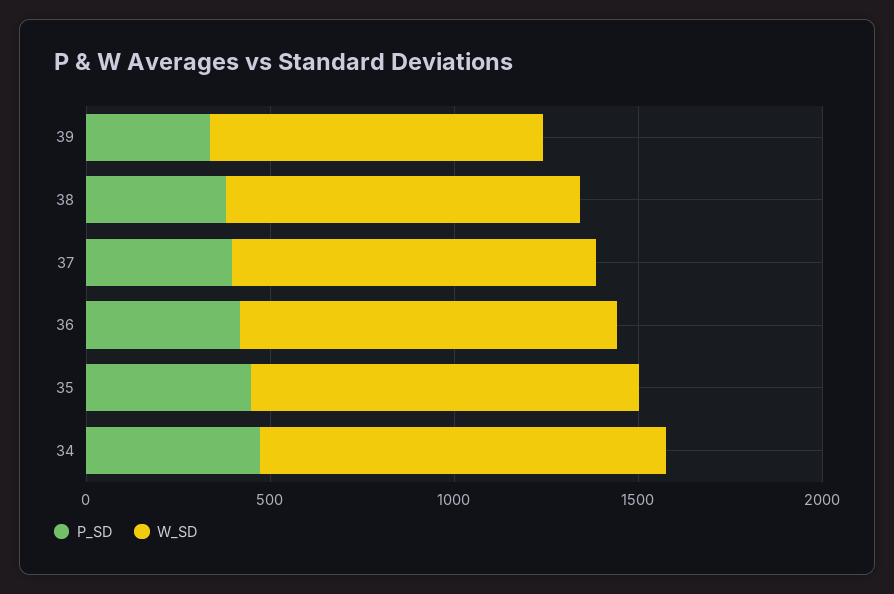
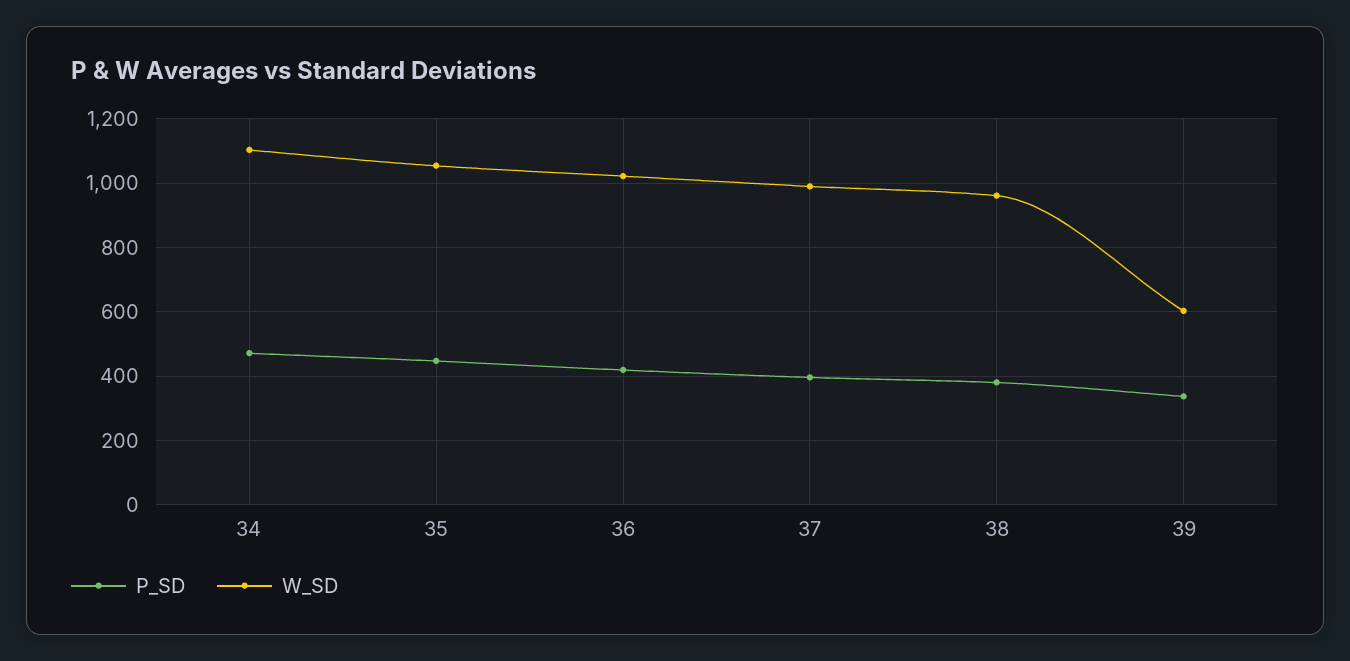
W_SD, 39: 900 -> 600

